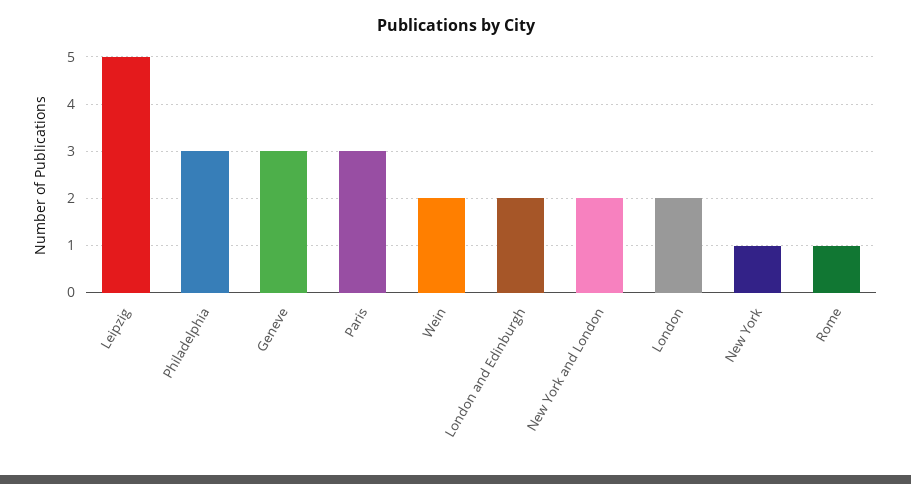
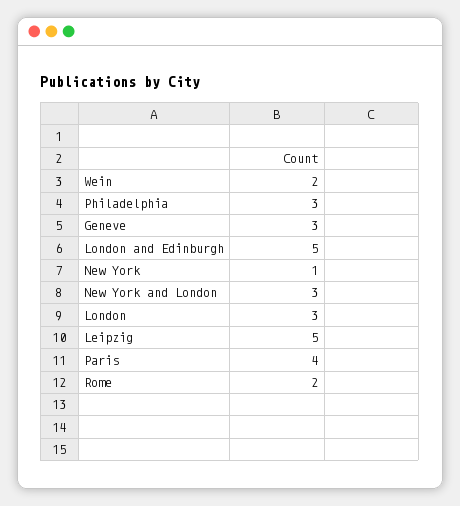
Paris: 3 -> 4
London and Edinburgh: 2 -> 5
New York and London: 2 -> 3
London: 2 -> 3
Rome: 1 -> 2

